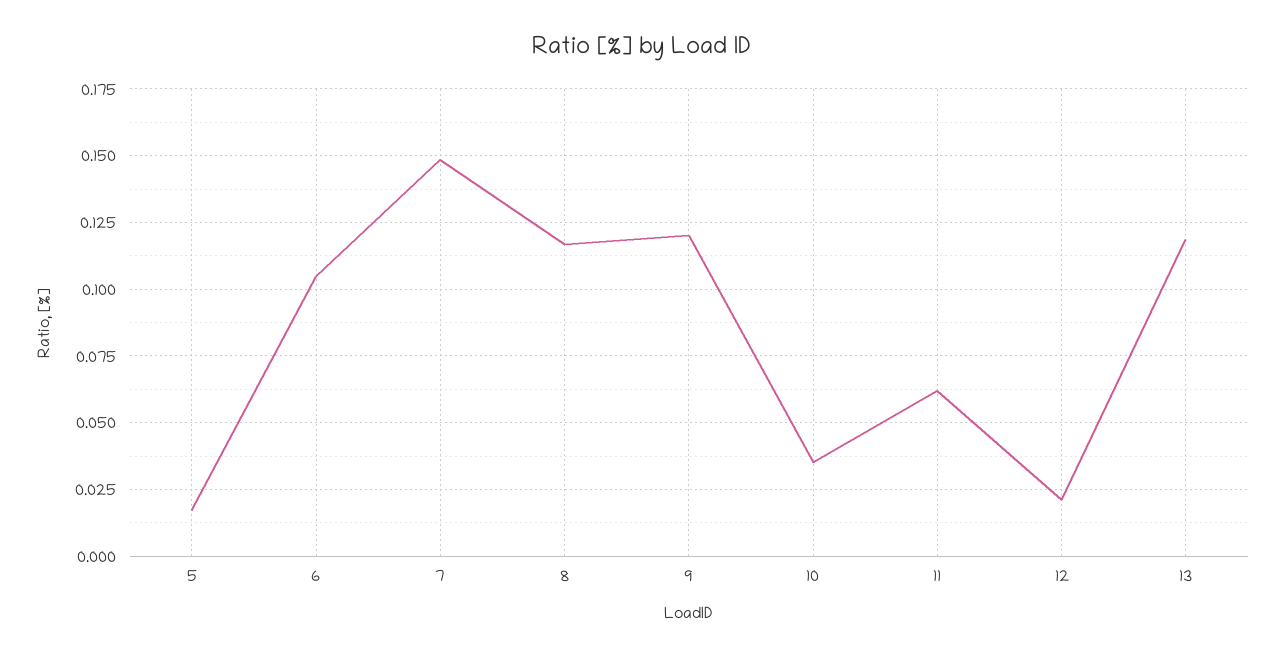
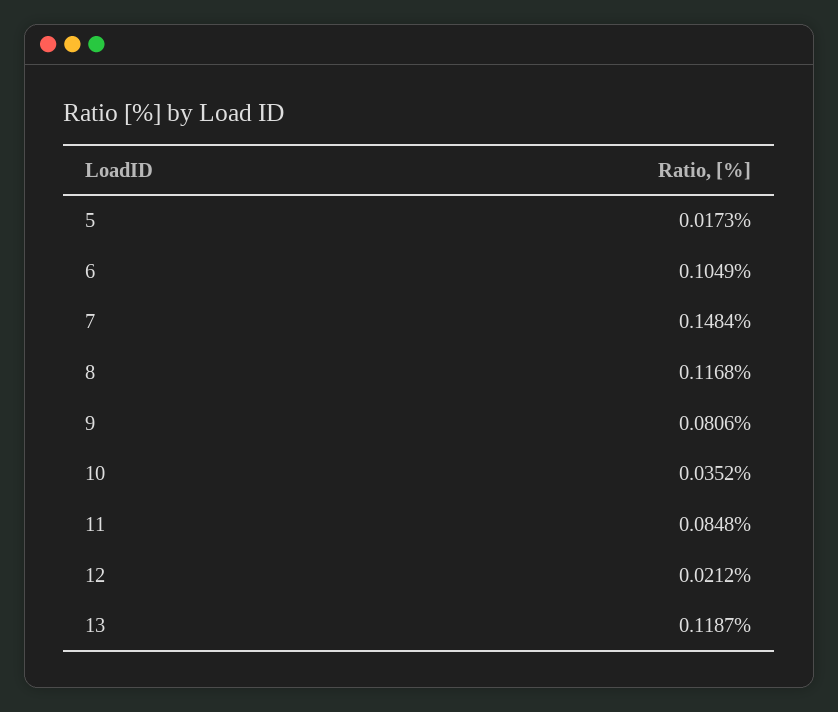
9: 0.12 -> 0.0806
11: 0.0625 -> 0.0848

